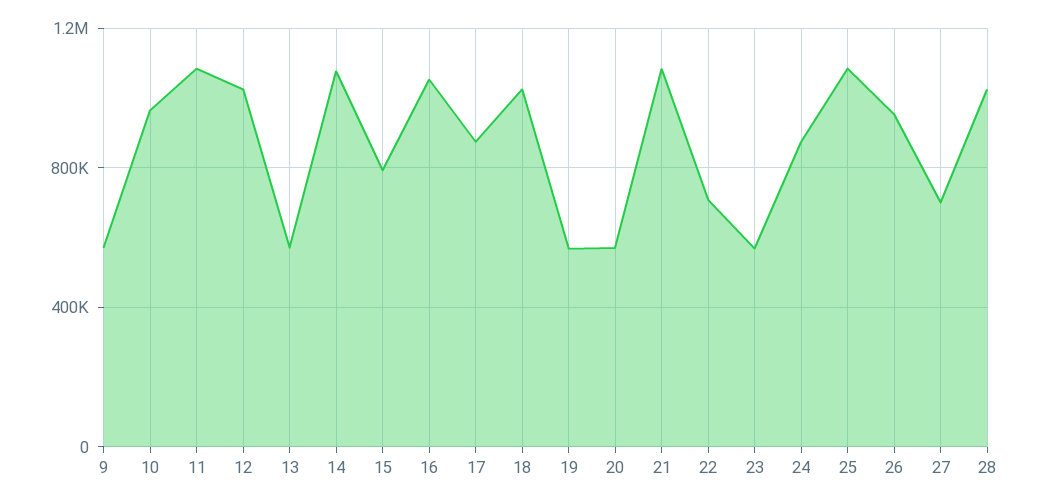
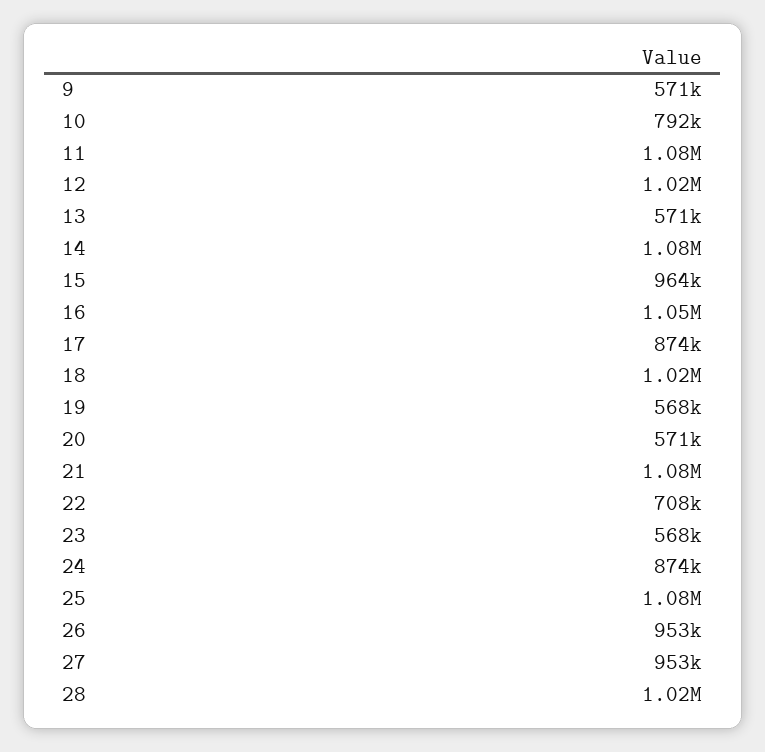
10: 950000 -> 792000
15: 800000 -> 964000
27: 700000 -> 953000

